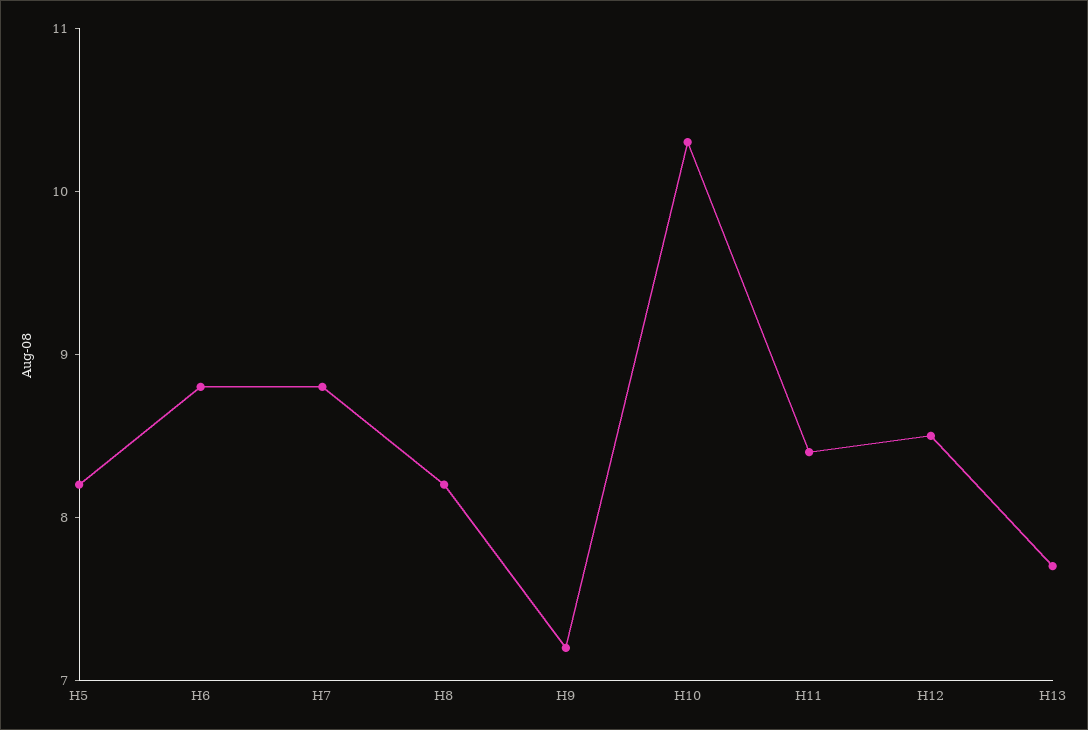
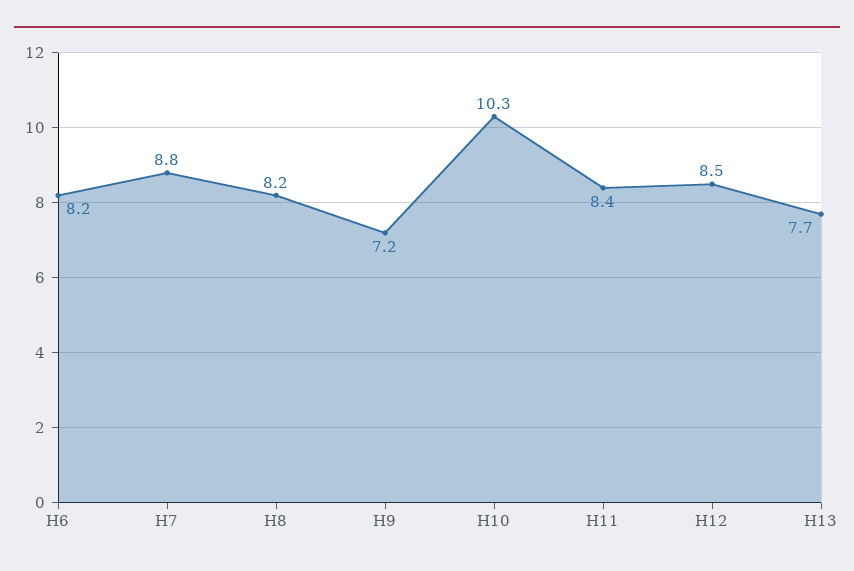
H5: 8.2 -> none
H6: 8.8 -> 8.2

